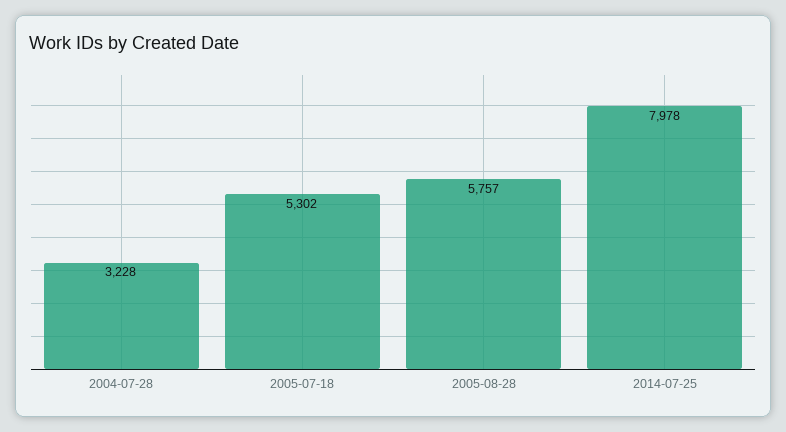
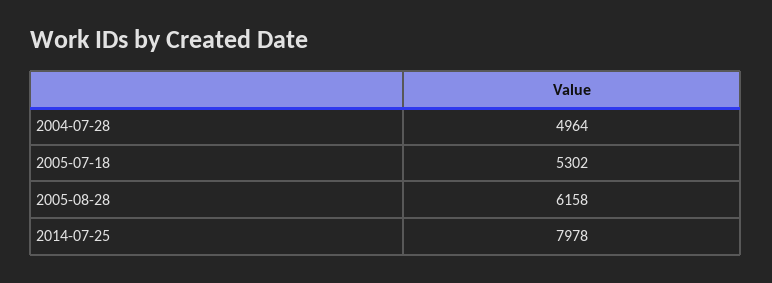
2004-07-28: 3228 -> 4964
2005-08-28: 5757 -> 6158

